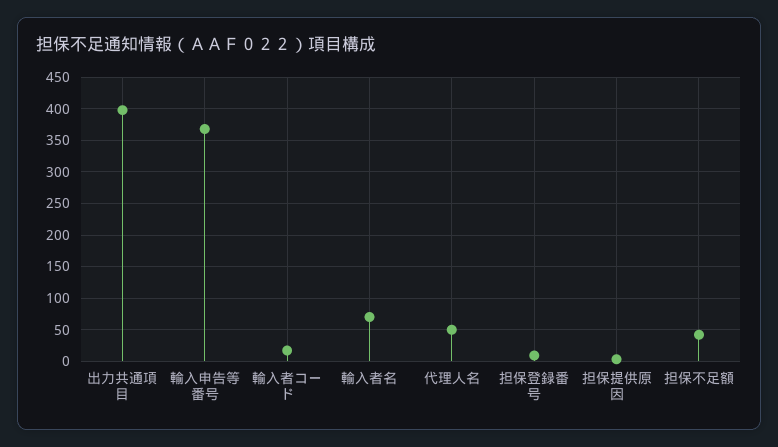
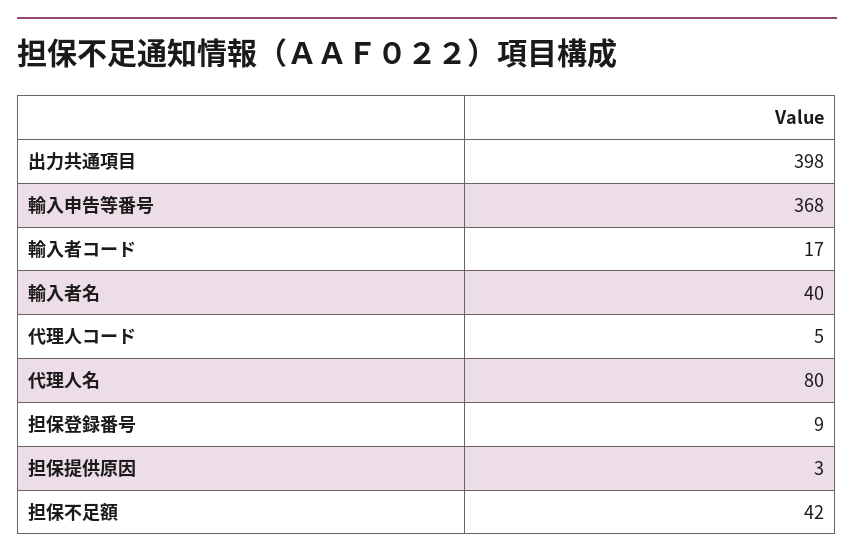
輸入者名: 70 -> 40
代理人名: 50 -> 80
代理人コード: none -> 5

